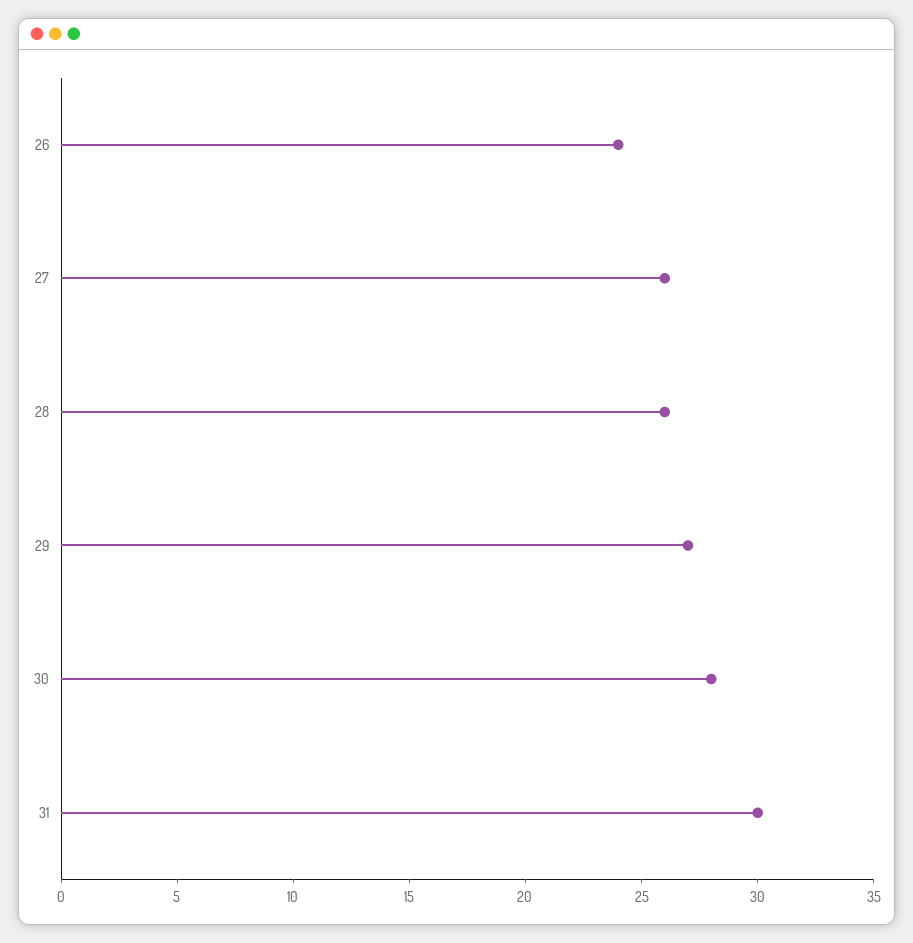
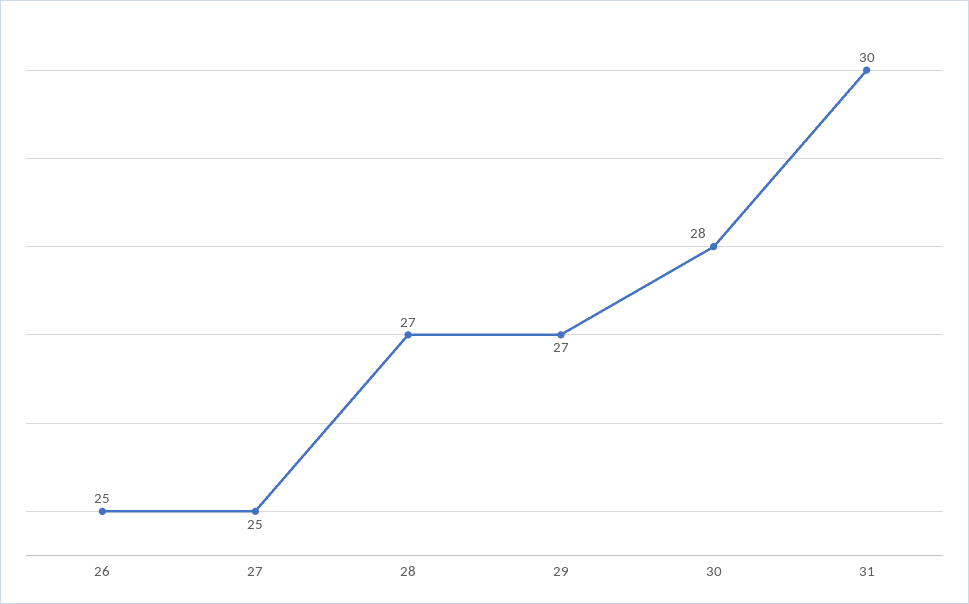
26: 24 -> 25
27: 26 -> 25
28: 26 -> 27

